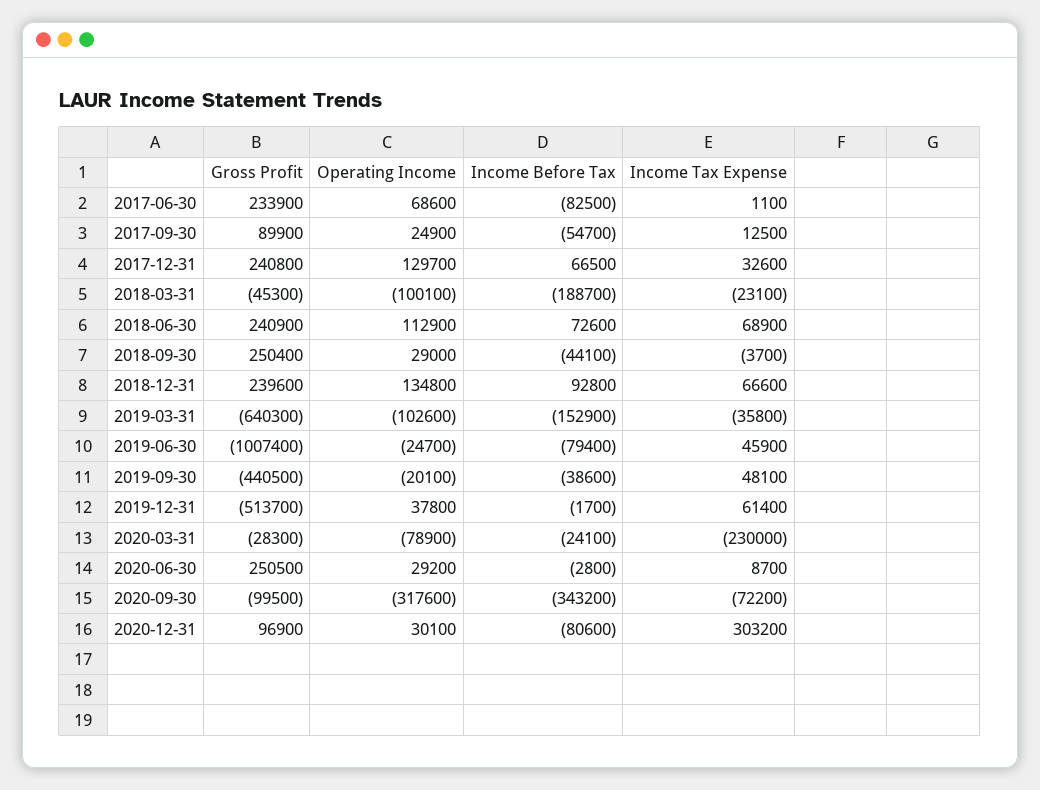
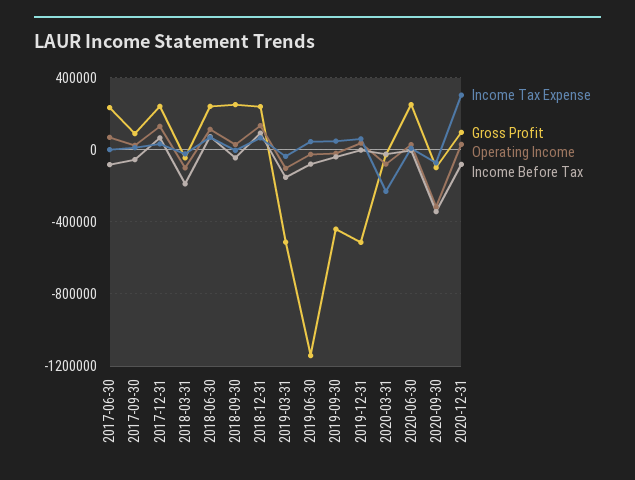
Gross Profit, 2019-03-31: -640300 -> -500000
Gross Profit, 2019-06-30: -1007400 -> -1150000

